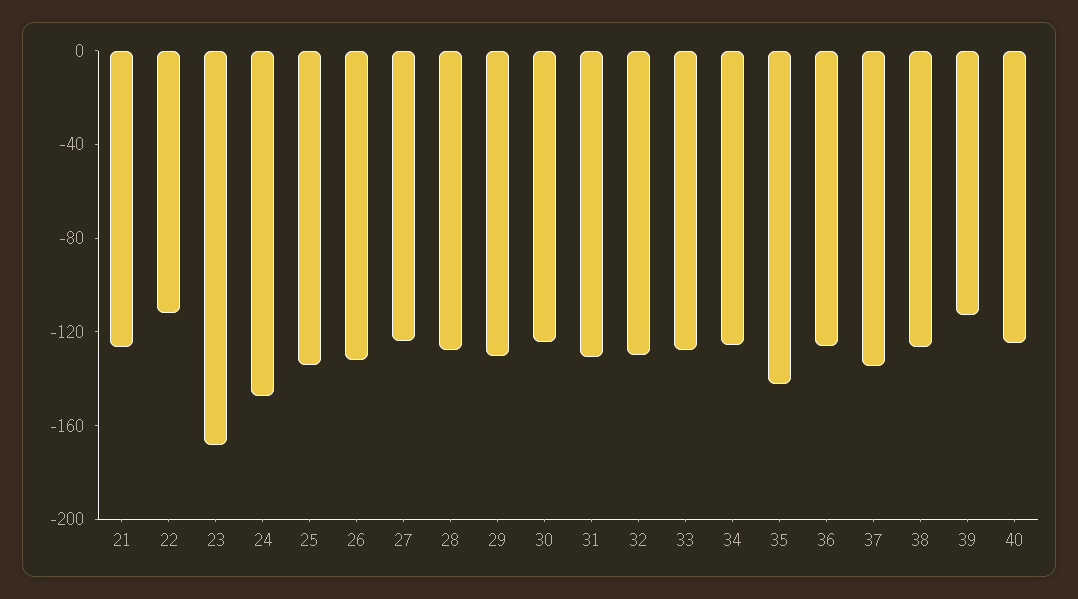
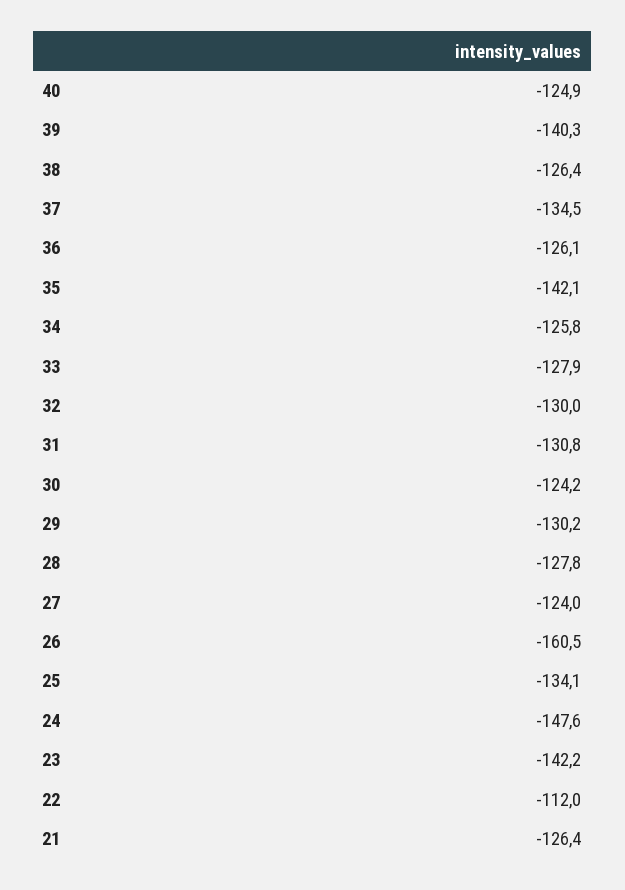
23: -170 -> -142.2
26: -130 -> -160.5
39: -110 -> -140.3

